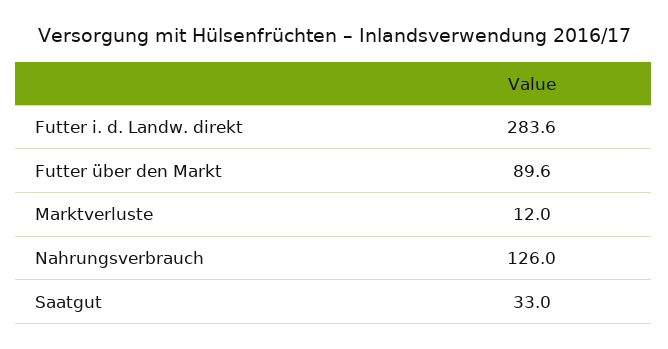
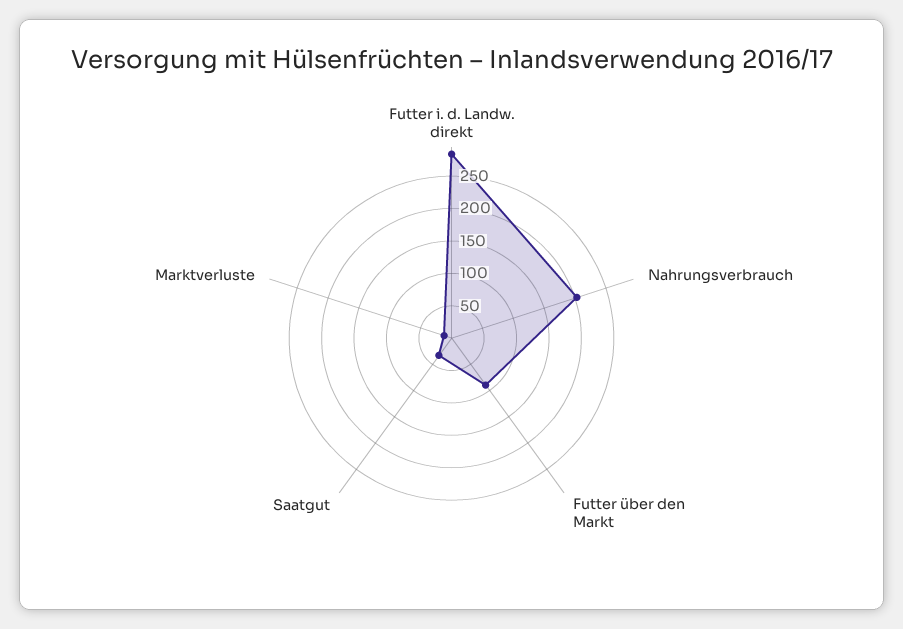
Nahrungsverbrauch: 126 -> 200

